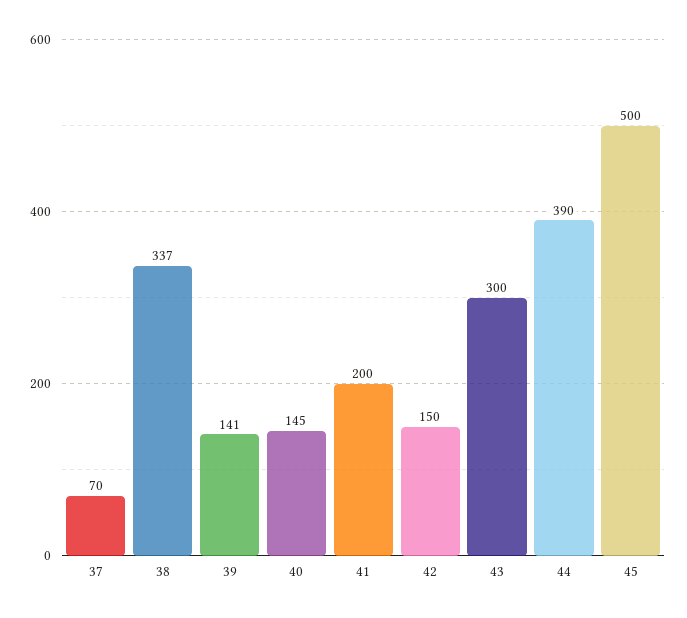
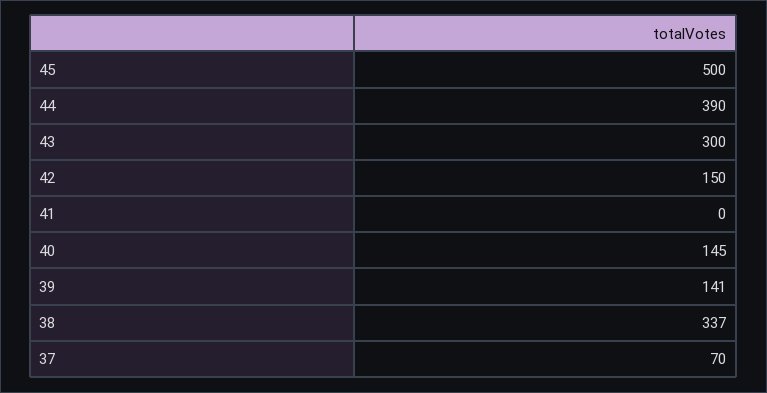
41: 200 -> 0

